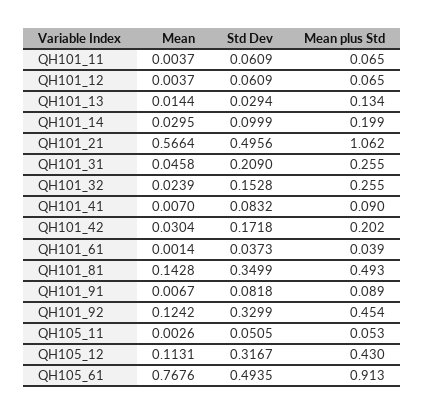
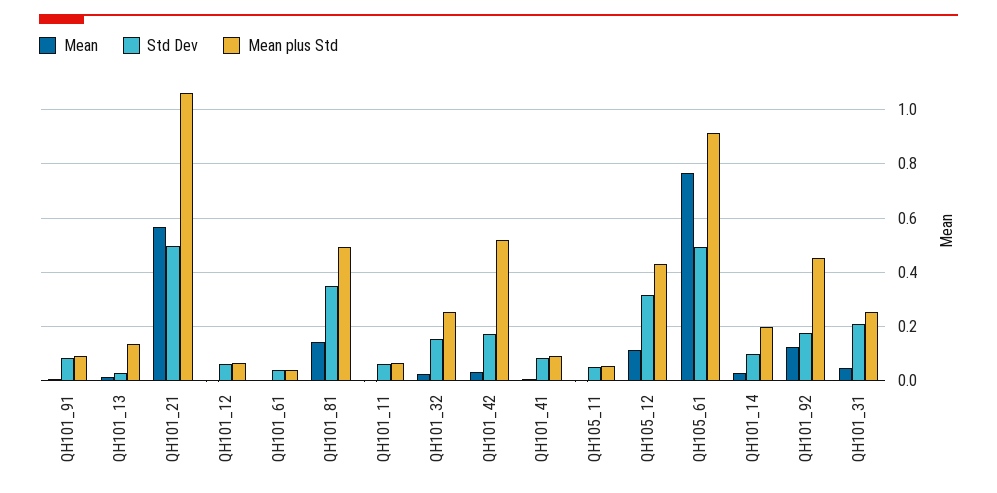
Mean plus Std, QH101_42: 0.202 -> 0.525
Std Dev, QH101_92: 0.3299 -> 0.175

